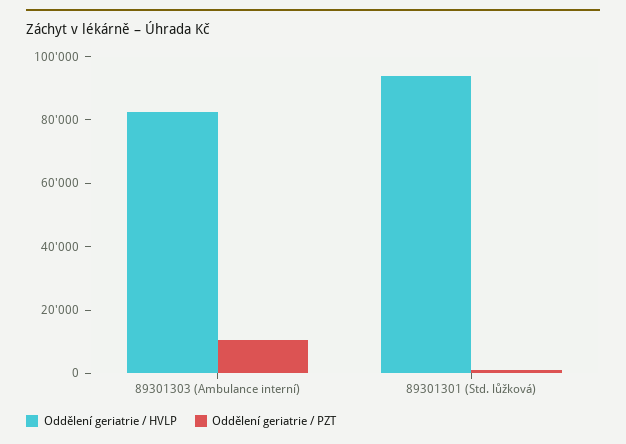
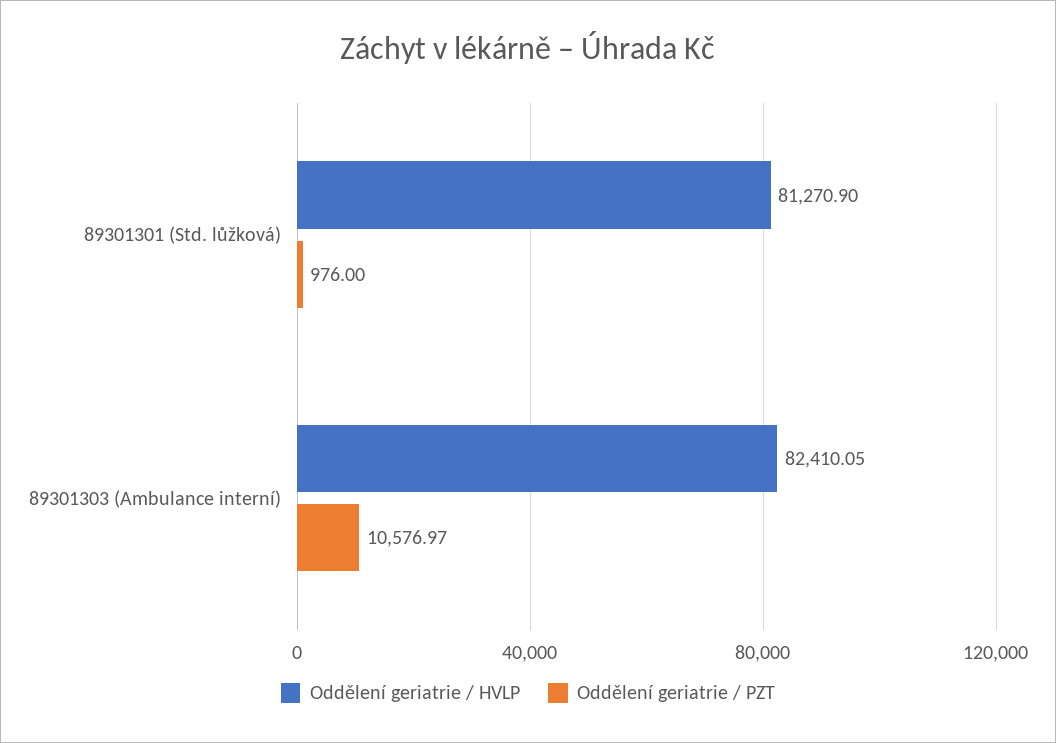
Oddělení geriatrie / HVLP, 89301301 (Std. lůžková): 95000 -> 81270.9

